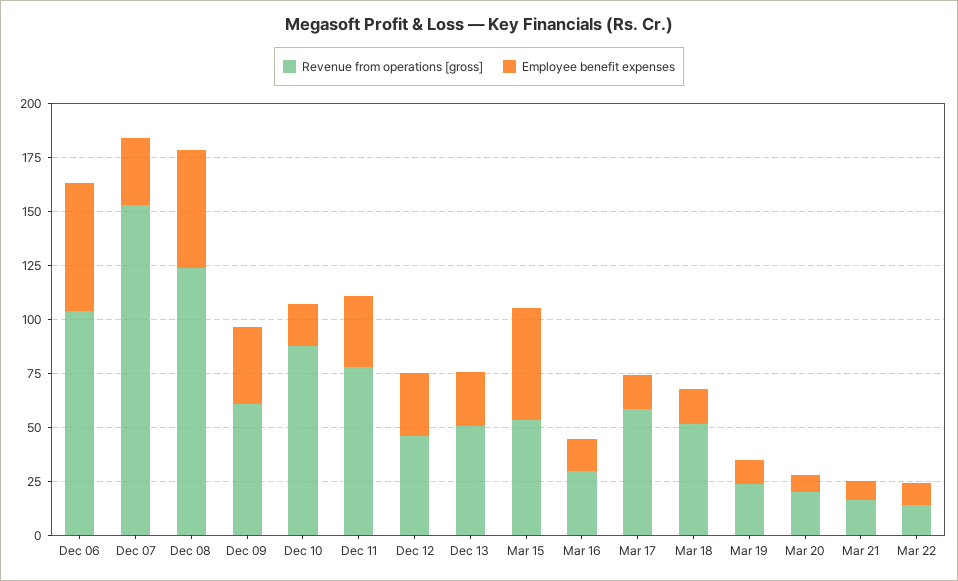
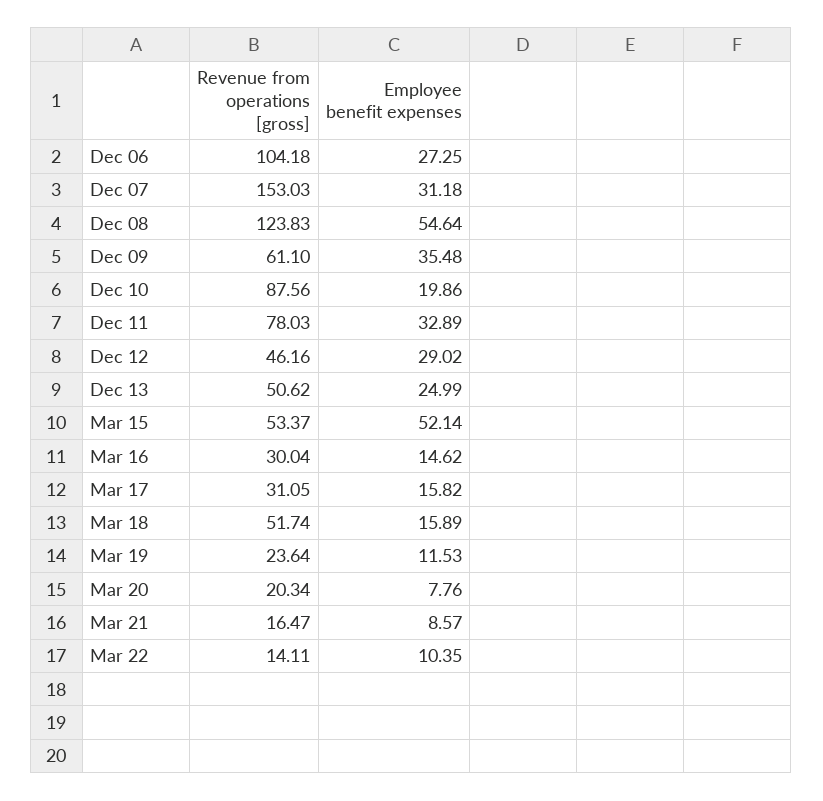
Employee benefit expenses, Dec 06: 60 -> 27.25
Revenue from operations [gross], Mar 17: 60 -> 31.05

